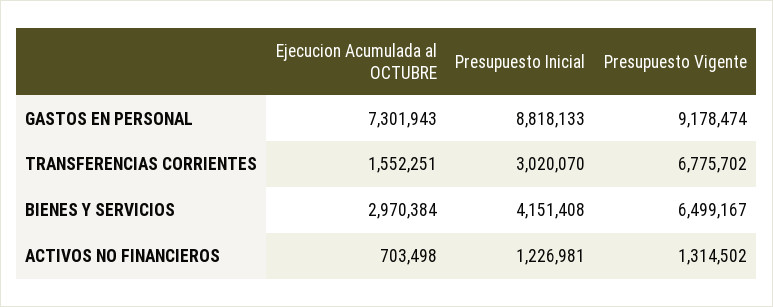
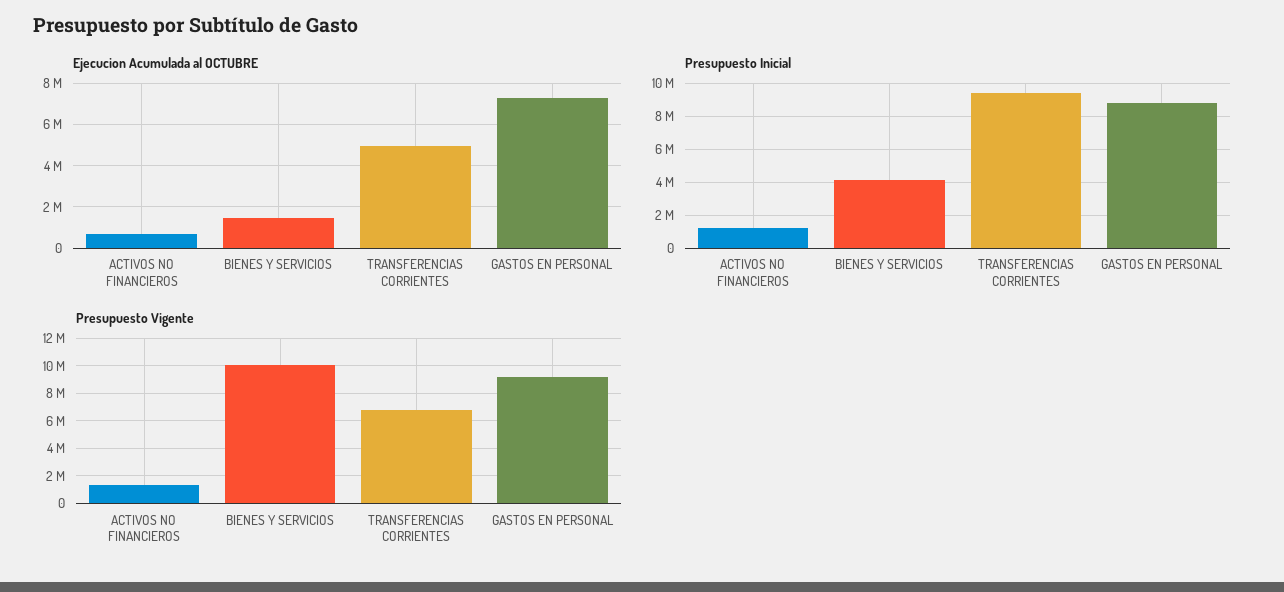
Ejecucion Acumulada al OCTUBRE, TRANSFERENCIAS CORRIENTES: 1552251 -> 5000000
Presupuesto Inicial, TRANSFERENCIAS CORRIENTES: 3020070 -> 9500000
Ejecucion Acumulada al OCTUBRE, BIENES Y SERVICIOS: 2970384 -> 1500000
Presupuesto Vigente, BIENES Y SERVICIOS: 6499167 -> 10000000

